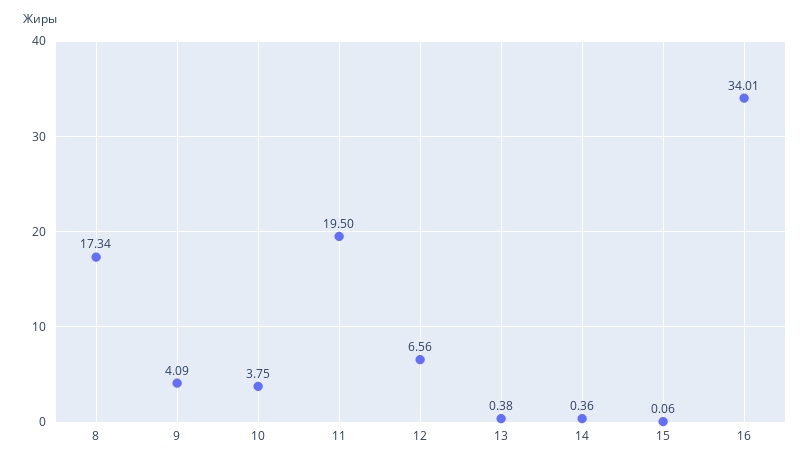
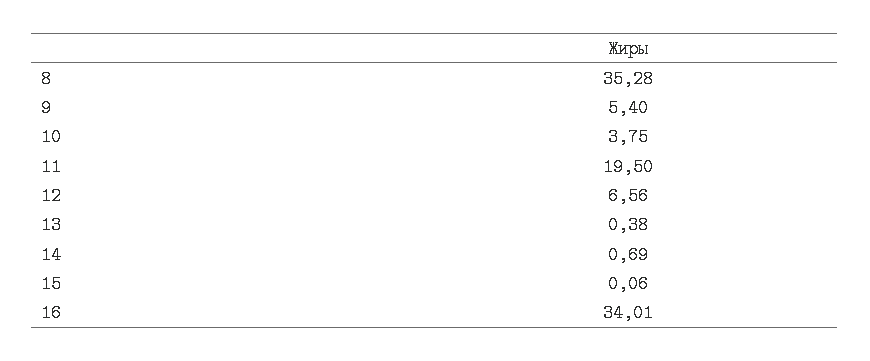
8: 17.34 -> 35.28
9: 4.09 -> 5.4
14: 0.36 -> 0.69

